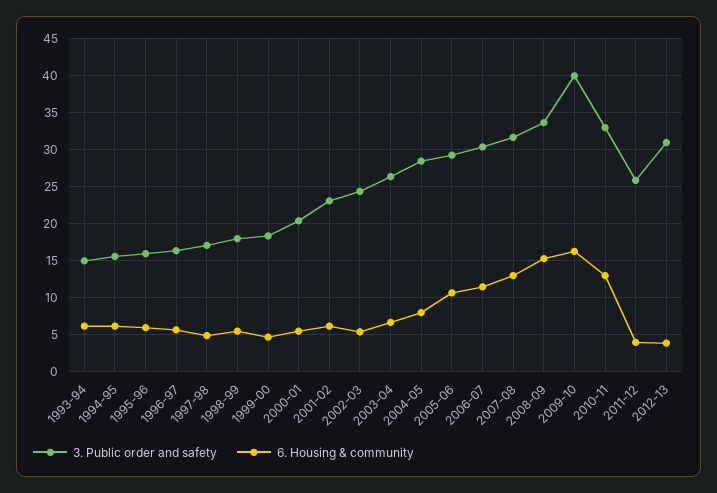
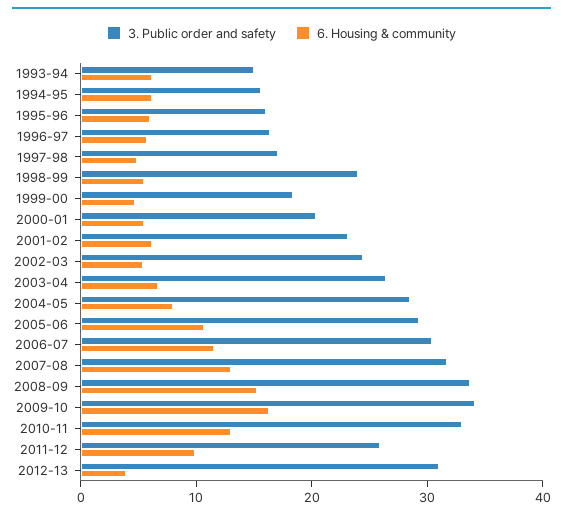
3. Public order and safety, 1998-99: 18 -> 24
3. Public order and safety, 2009-10: 40 -> 34
6. Housing & community, 2011-12: 4 -> 10

